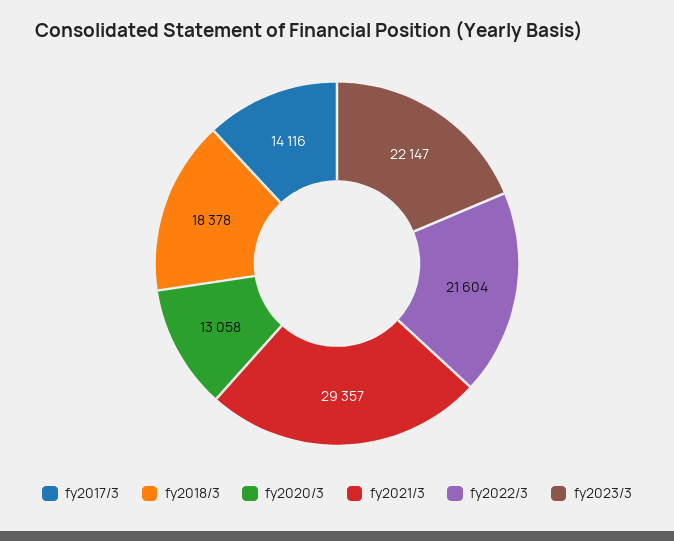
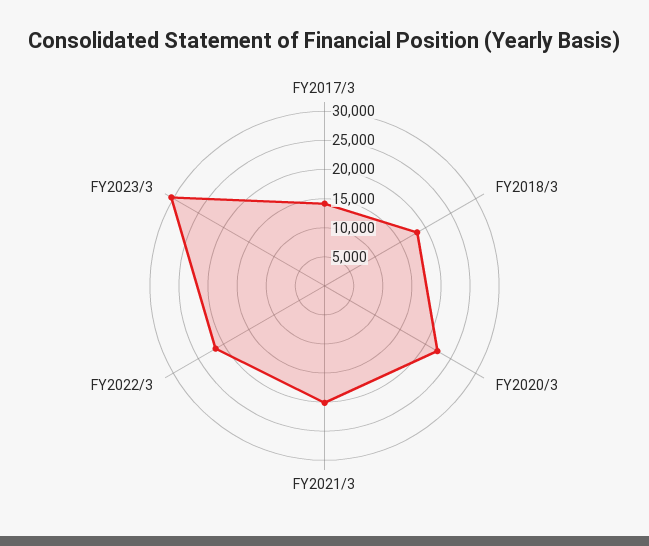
fy2020/3: 13058 -> 22500
fy2021/3: 29357 -> 20000
fy2023/3: 22147 -> 30000

